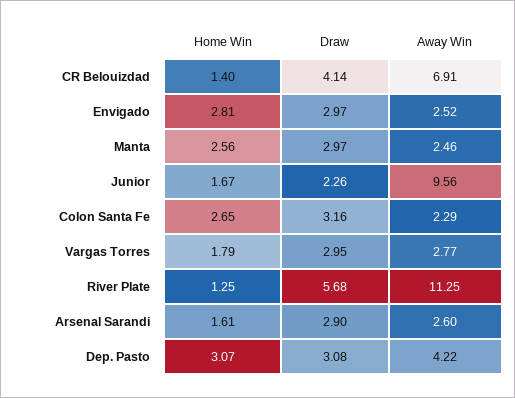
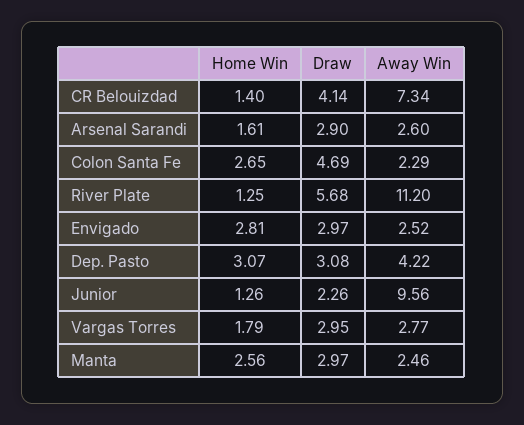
Away Win, CR Belouizdad: 6.91 -> 7.34
Home Win, Junior: 1.67 -> 1.26
Draw, Colon Santa Fe: 3.16 -> 4.69
Away Win, River Plate: 11.25 -> 11.2

